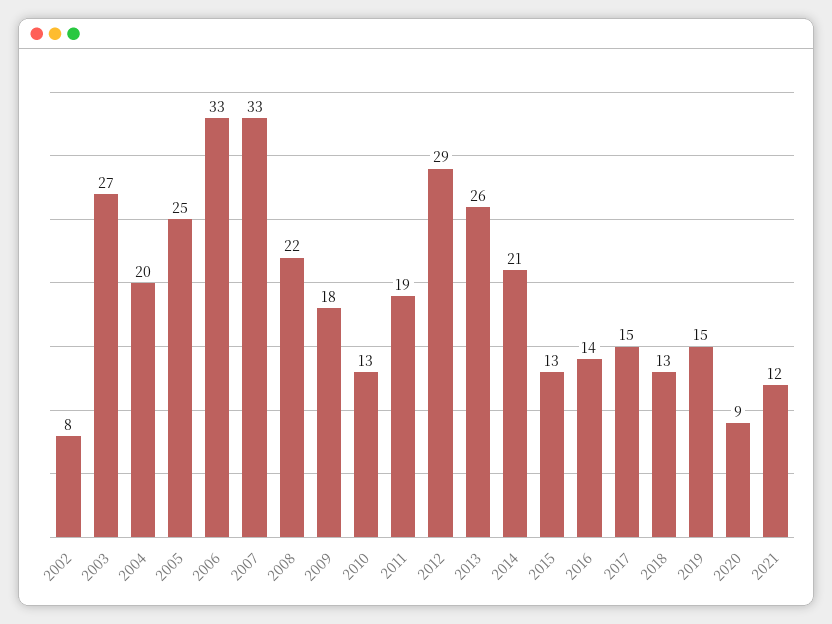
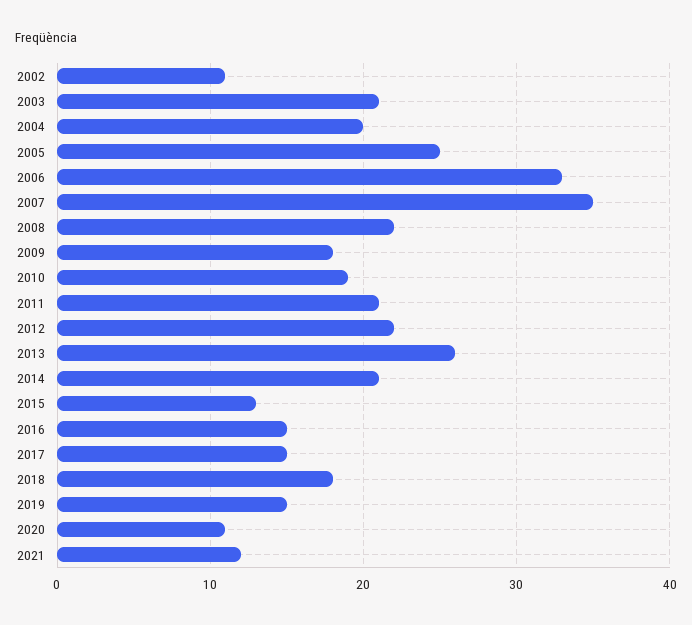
2002: 8 -> 11
2003: 27 -> 21
2007: 33 -> 35
2010: 13 -> 19
2011: 19 -> 21
2012: 29 -> 22
2016: 14 -> 15
2018: 13 -> 18
2020: 9 -> 11

